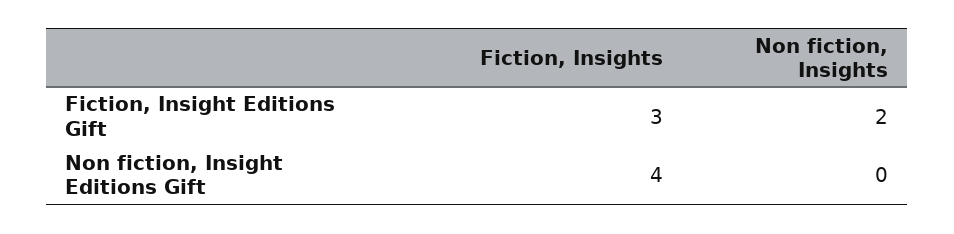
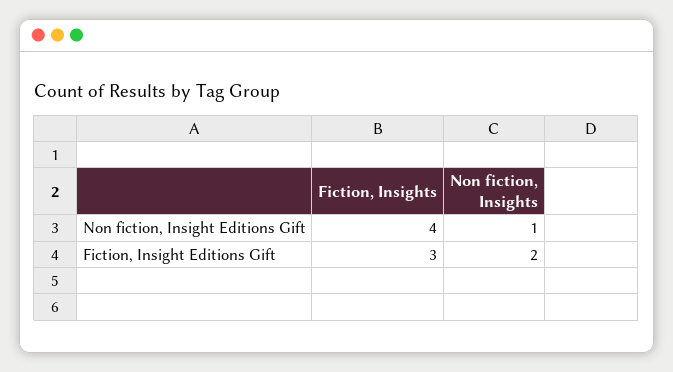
Non fiction, Insights, Non fiction, Insight Editions Gift: 0 -> 1

